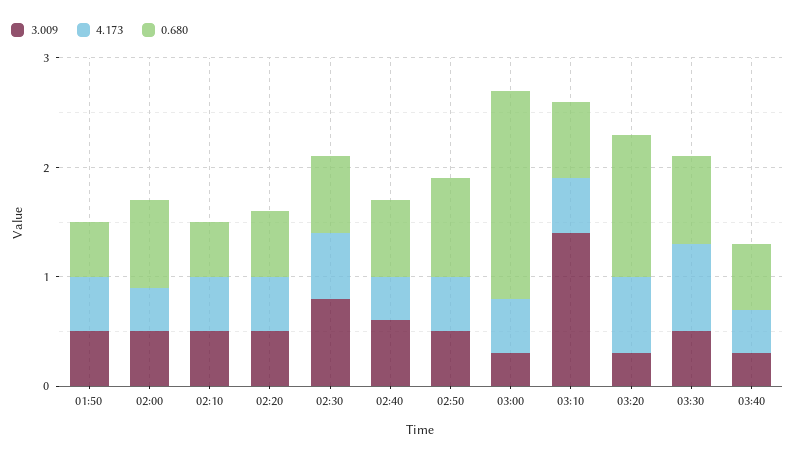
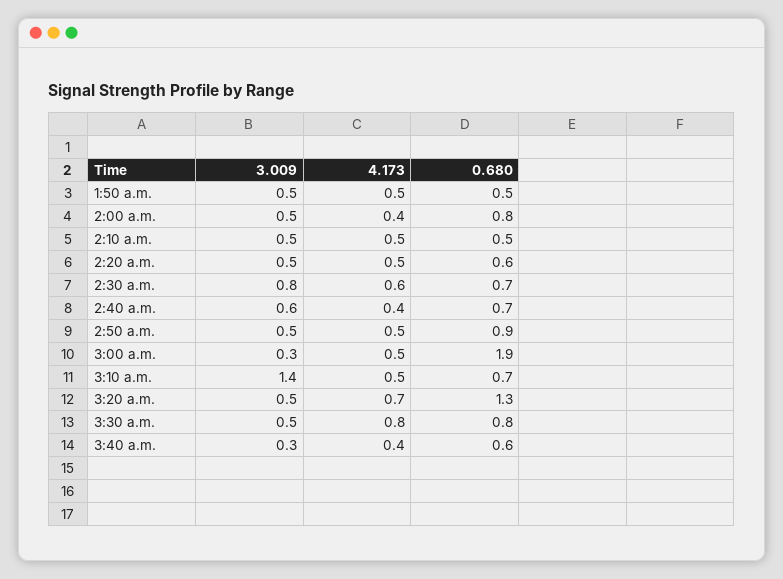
3.009, 03:20: 0.3 -> 0.5

